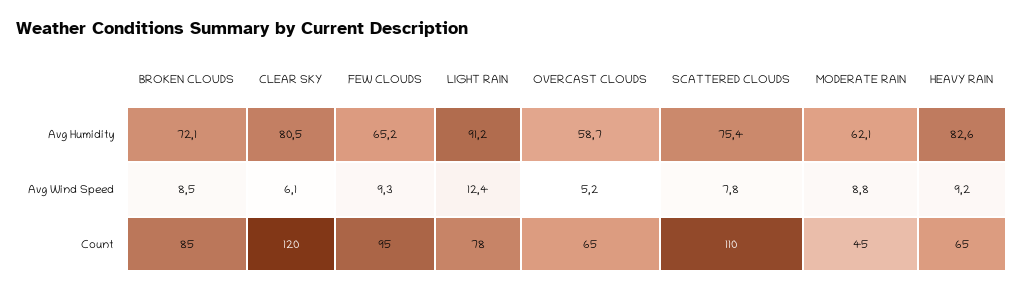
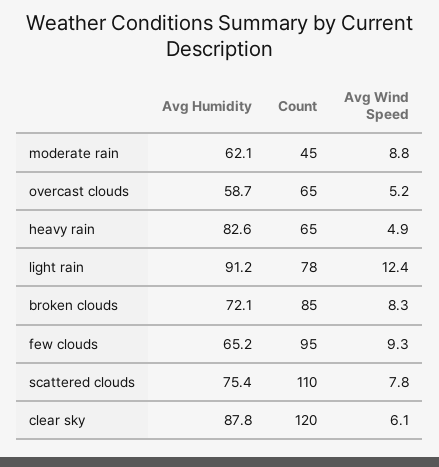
CLEAR SKY, Avg Humidity: 80.5 -> 87.8
BROKEN CLOUDS, Avg Wind Speed: 8.5 -> 8.3
HEAVY RAIN, Avg Wind Speed: 9.2 -> 4.9

